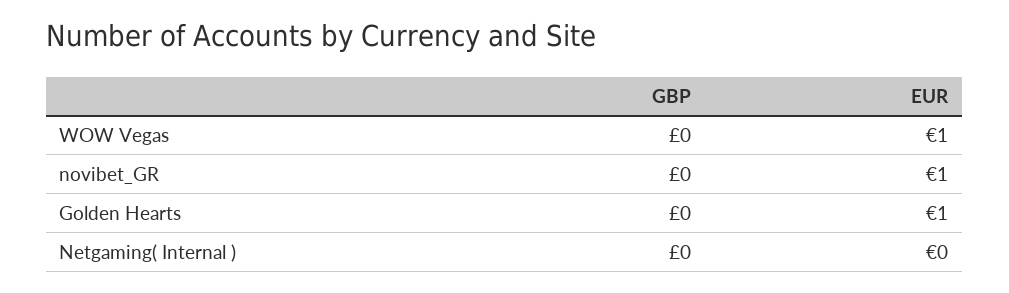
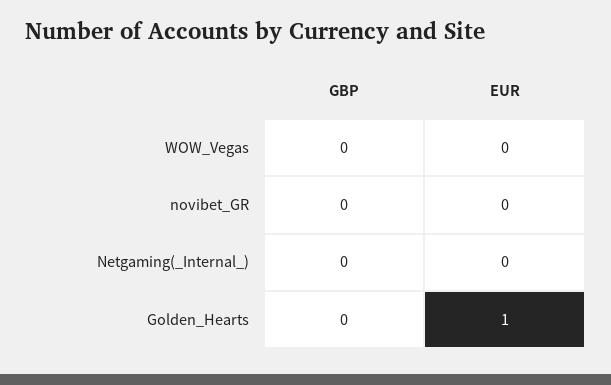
EUR, WOW Vegas: 1 -> 0
EUR, novibet_GR: 1 -> 0

